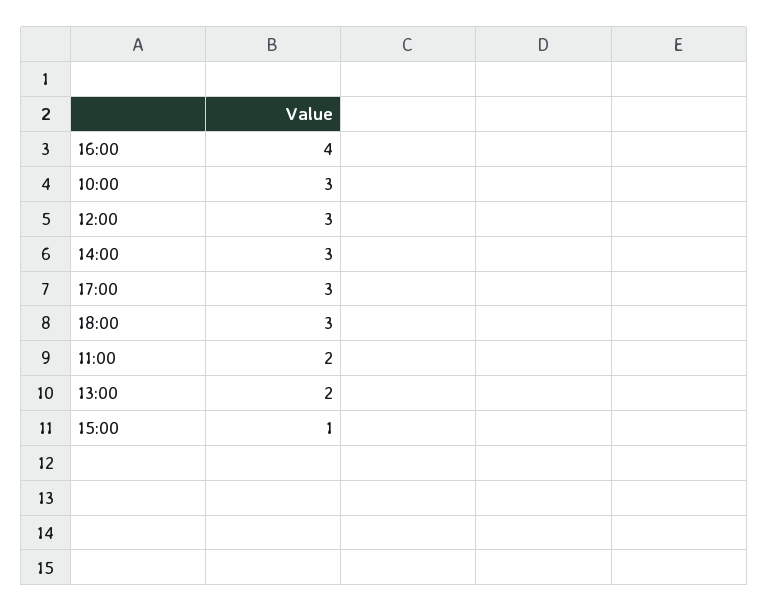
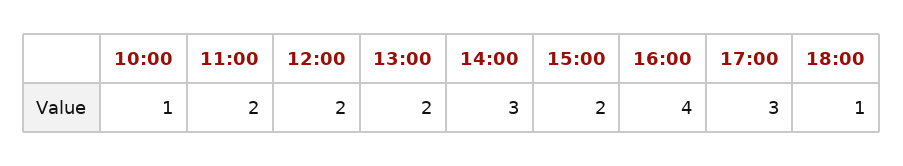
10:00: 3 -> 1
12:00: 3 -> 2
18:00: 3 -> 1
15:00: 1 -> 2

